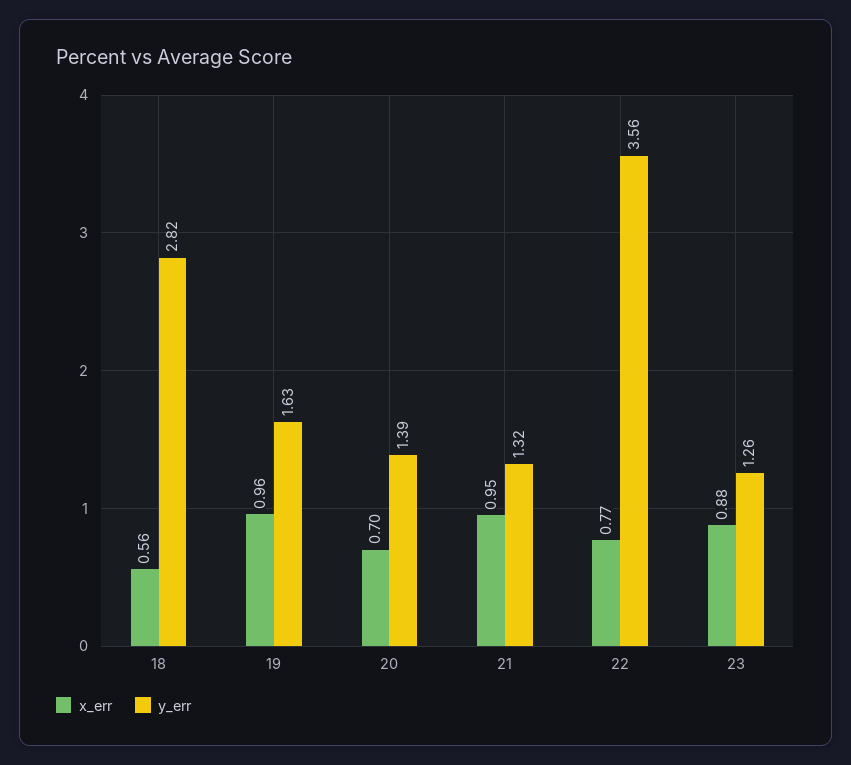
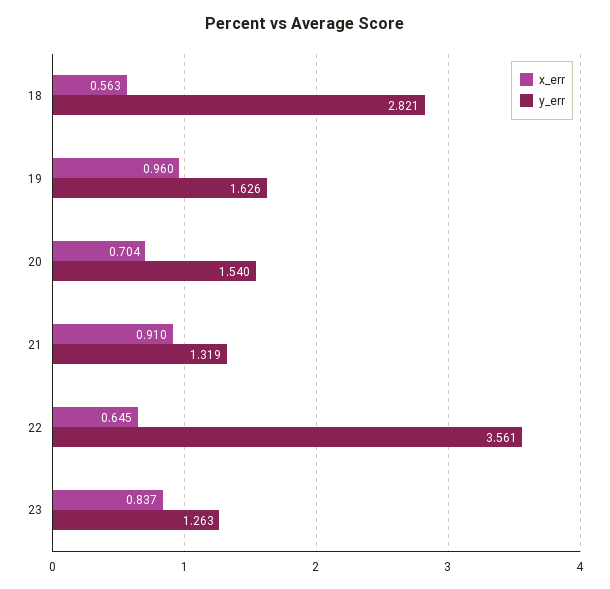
y_err, 20: 1.39 -> 1.54
x_err, 21: 0.95 -> 0.91
x_err, 22: 0.77 -> 0.645
x_err, 23: 0.88 -> 0.837

